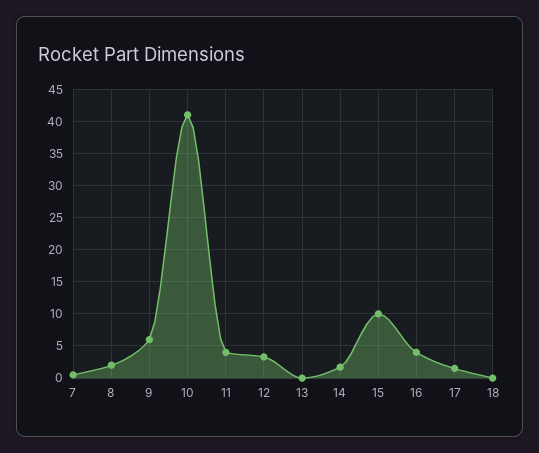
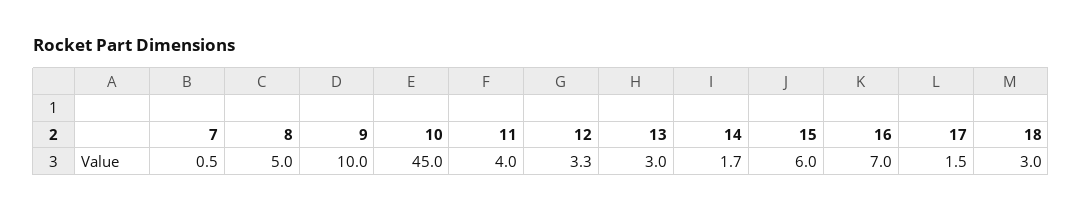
8: 2 -> 5
9: 6 -> 10
10: 41 -> 45
13: 0 -> 3
15: 10 -> 6
16: 4 -> 7
18: 0 -> 3

